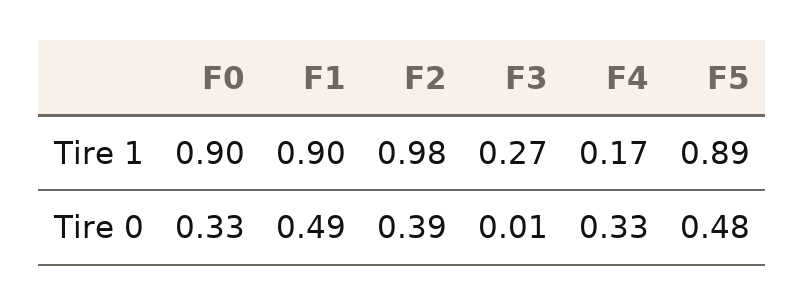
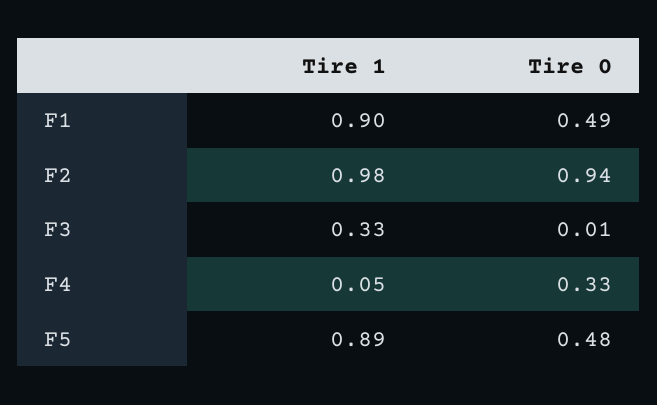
F0, Tire 1: 0.9 -> none
F3, Tire 1: 0.27 -> 0.33
F4, Tire 1: 0.17 -> 0.05
F0, Tire 0: 0.33 -> none
F2, Tire 0: 0.39 -> 0.94

